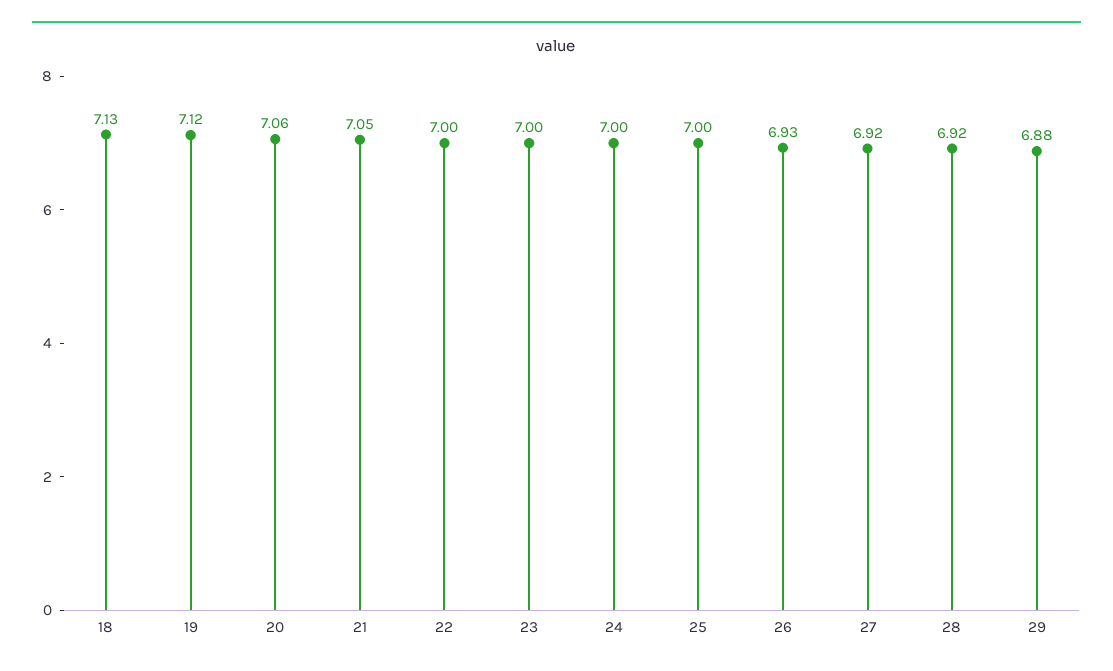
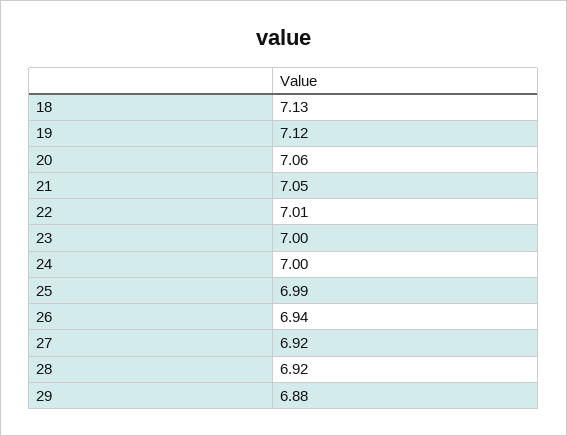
22: 7 -> 7.01
25: 7 -> 6.99
26: 6.93 -> 6.94

